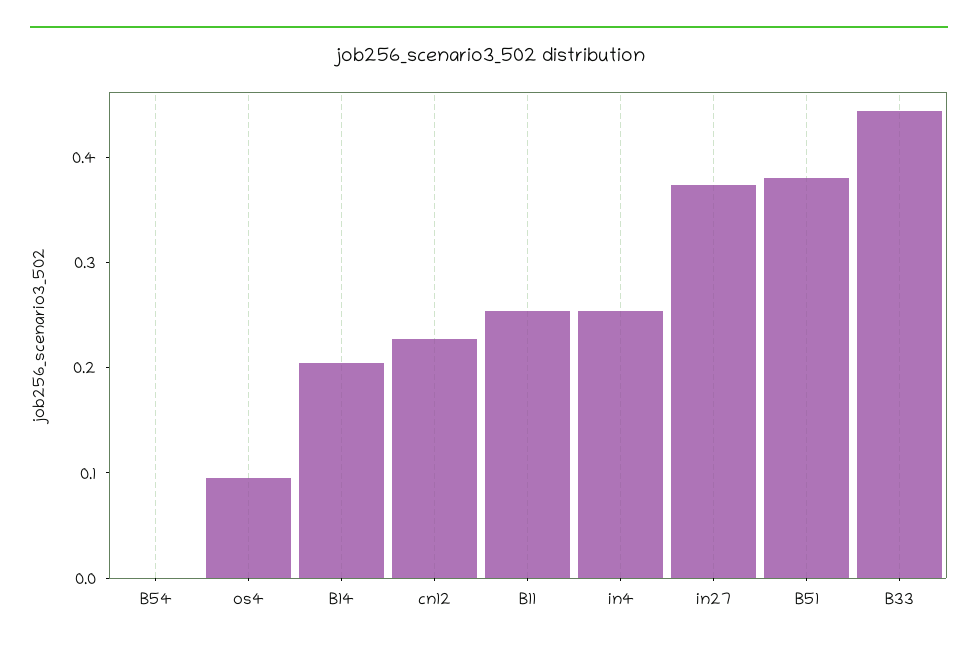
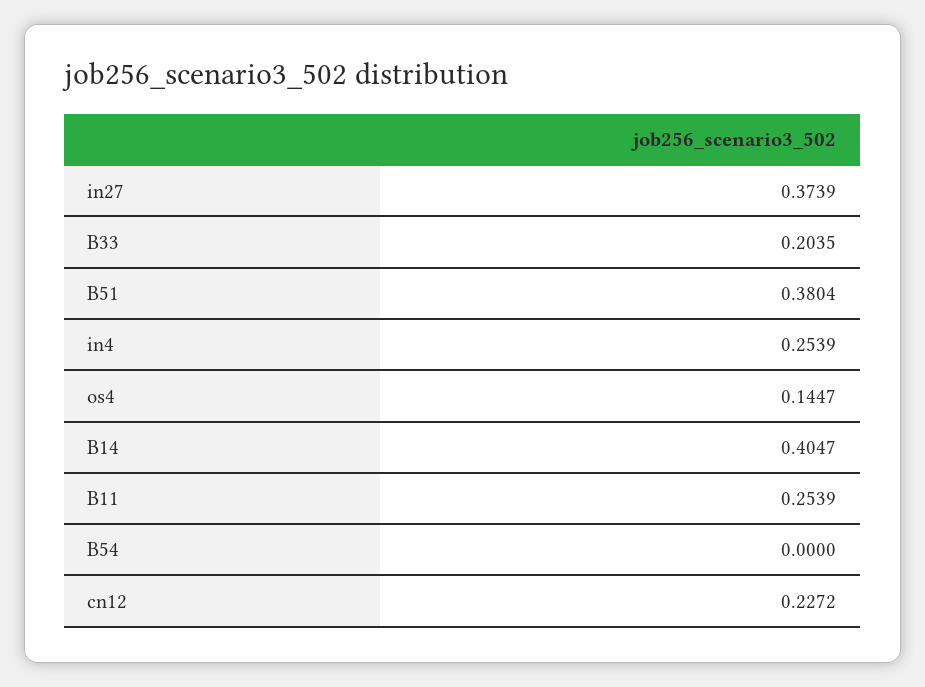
os4: 0.1 -> 0.1447
B14: 0.2 -> 0.4047
B33: 0.44 -> 0.2035

